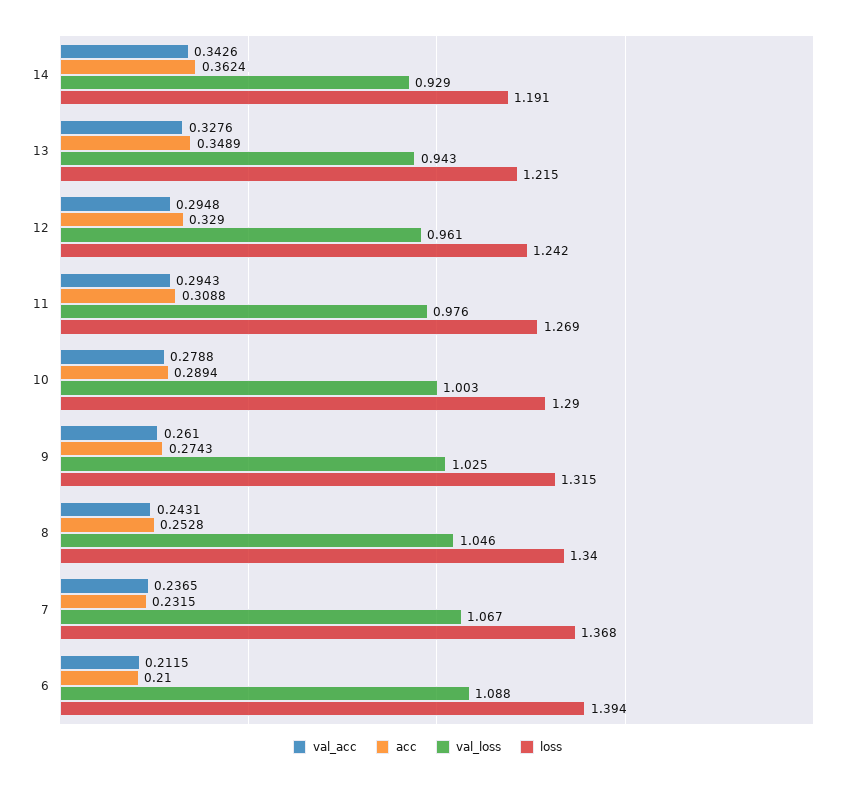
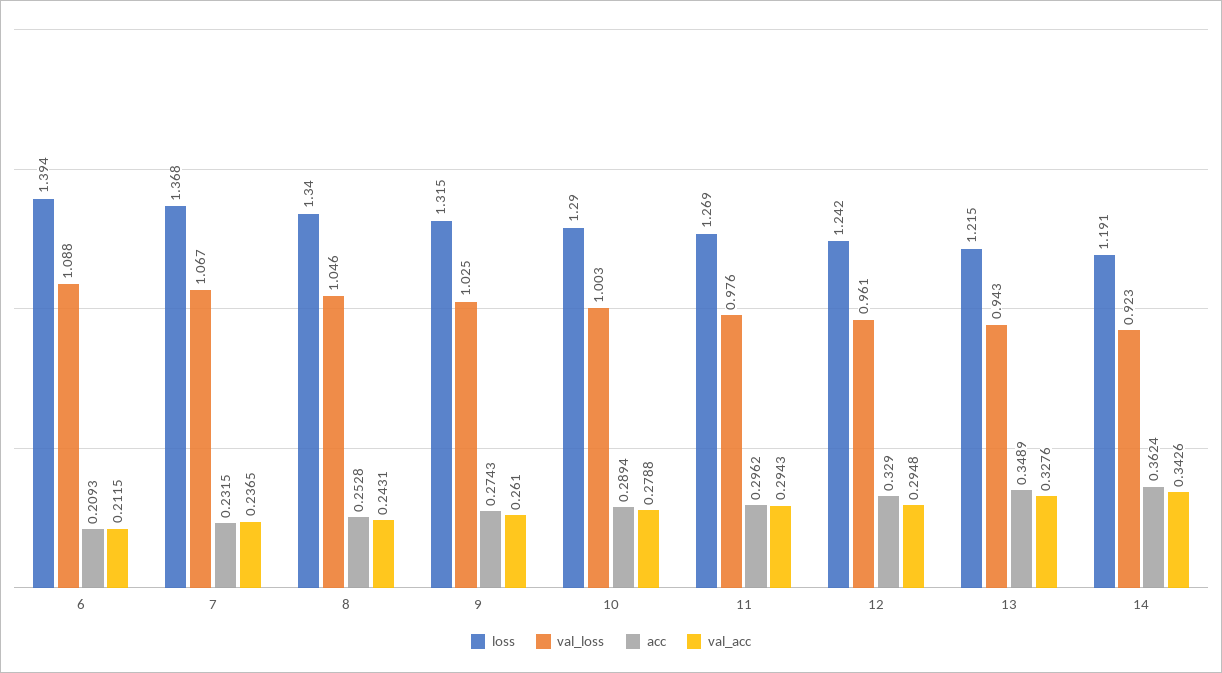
val_loss, 14: 0.929 -> 0.923
acc, 11: 0.3088 -> 0.2962
acc, 6: 0.21 -> 0.2093

